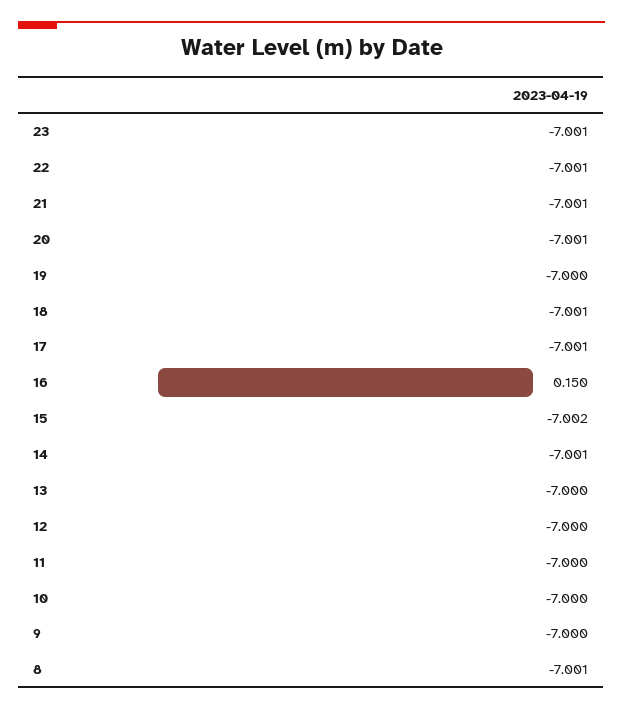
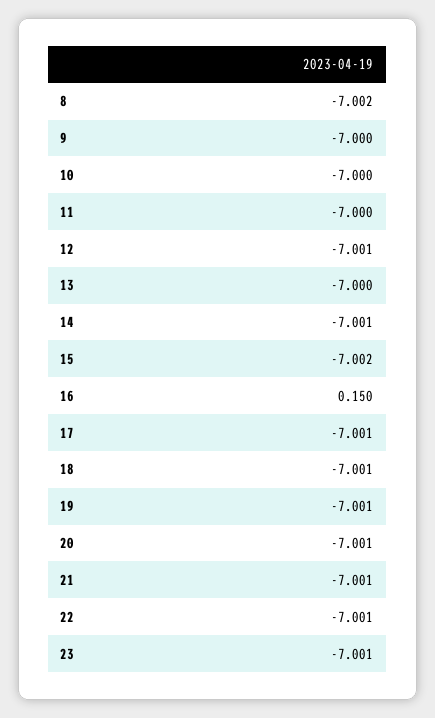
19: -7 -> -7.001
12: -7 -> -7.001
8: -7.001 -> -7.002

